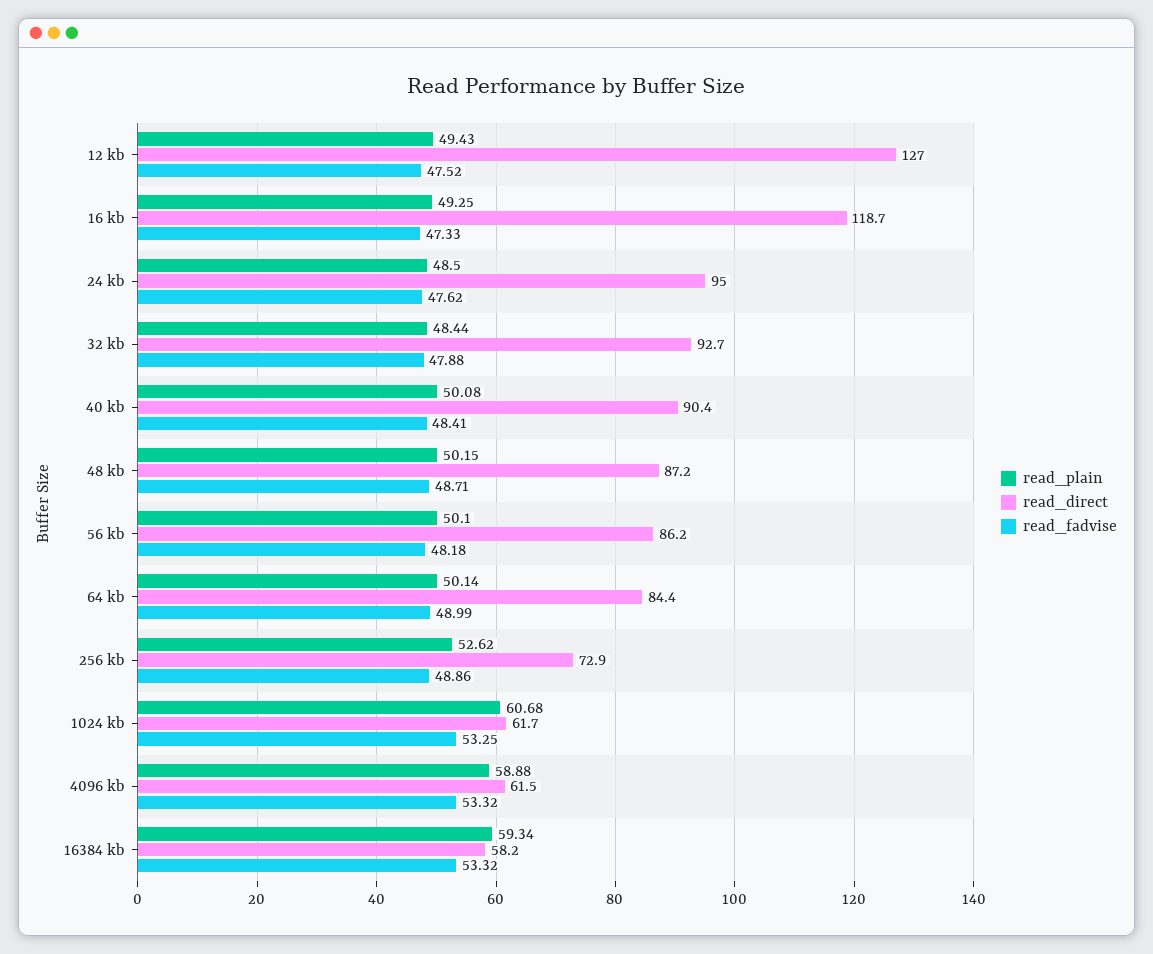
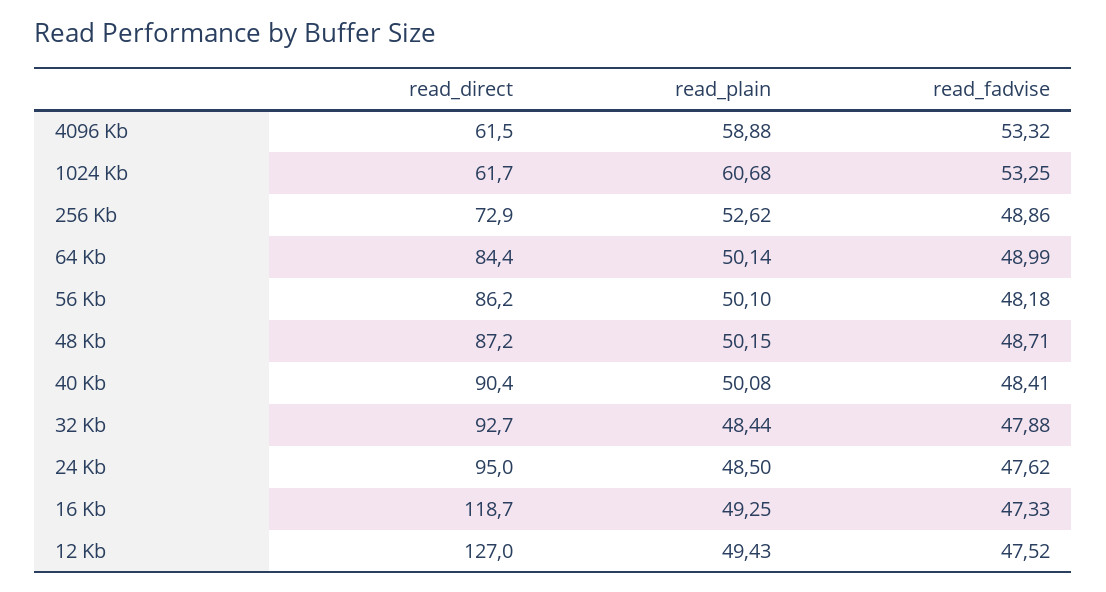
read_plain, 16384 kb: 59.34 -> none
read_direct, 16384 kb: 58.2 -> none
read_fadvise, 16384 kb: 53.32 -> none

